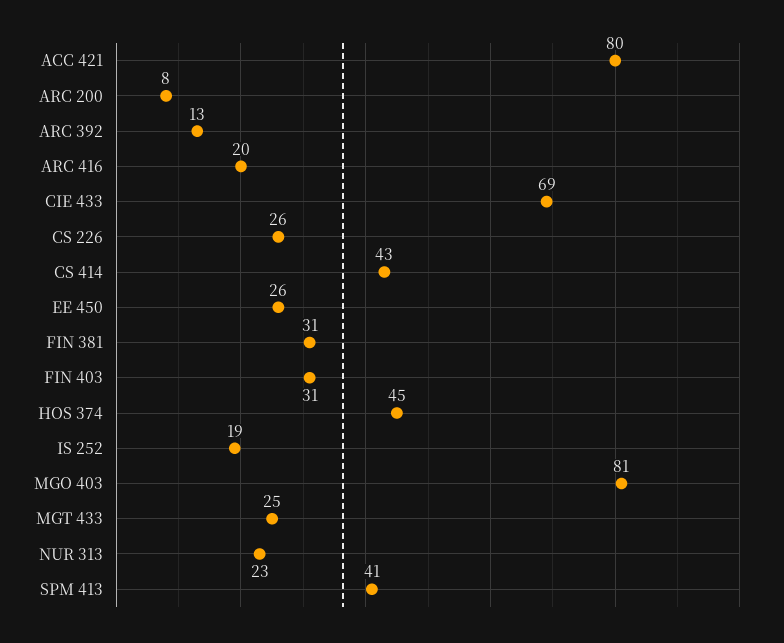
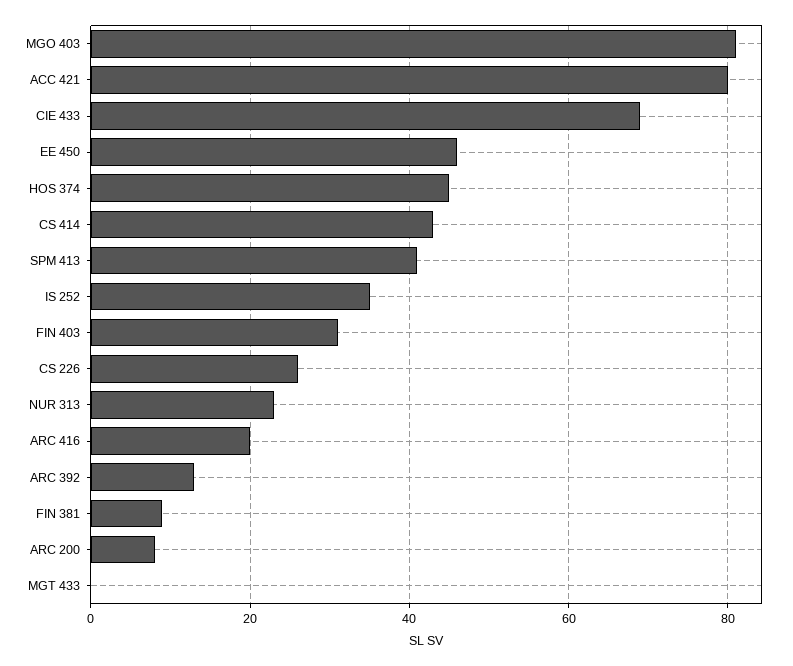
EE 450: 26 -> 45
FIN 381: 31 -> 10
IS 252: 19 -> 35
MGT 433: 25 -> 0

